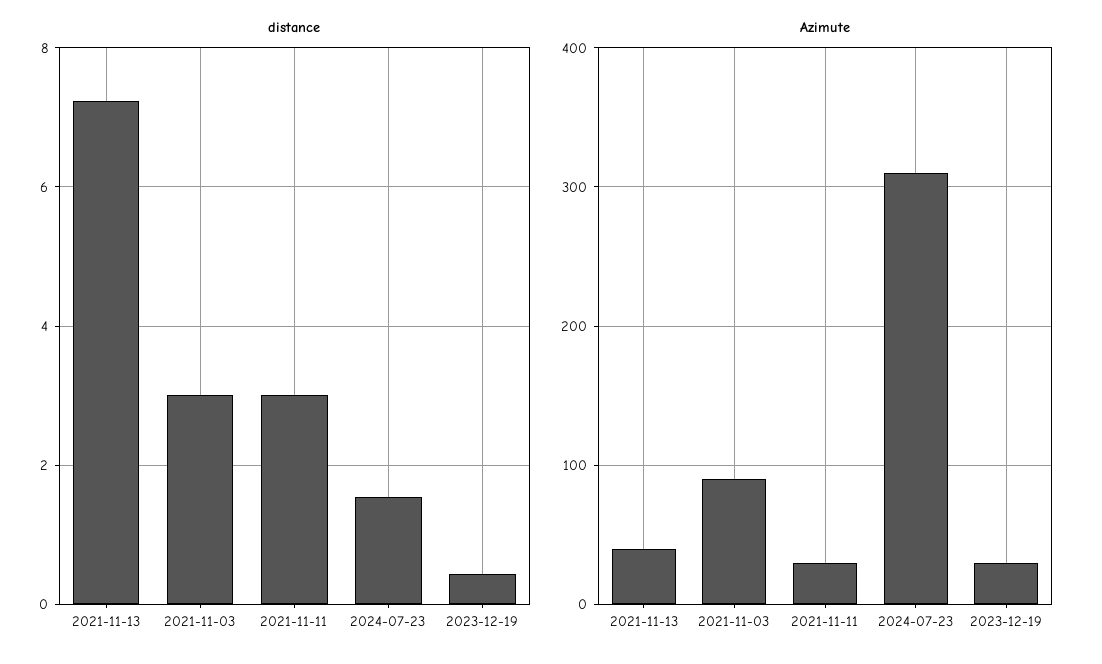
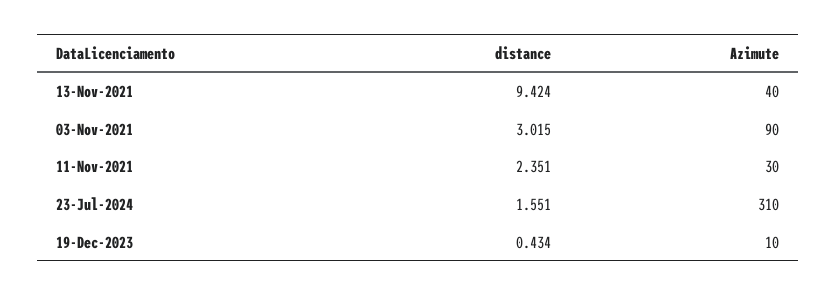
distance, 2021-11-13: 7.2 -> 9.424
distance, 2021-11-11: 3 -> 2.351
Azimute, 2023-12-19: 30 -> 10

